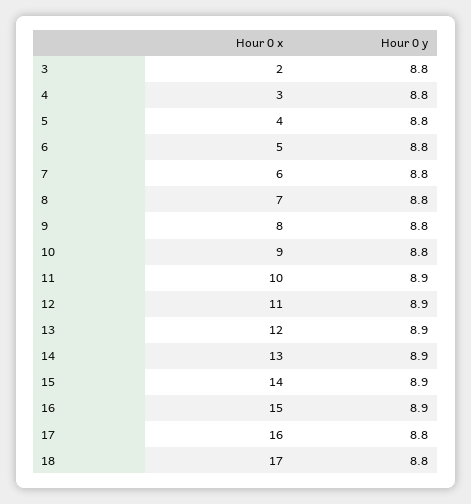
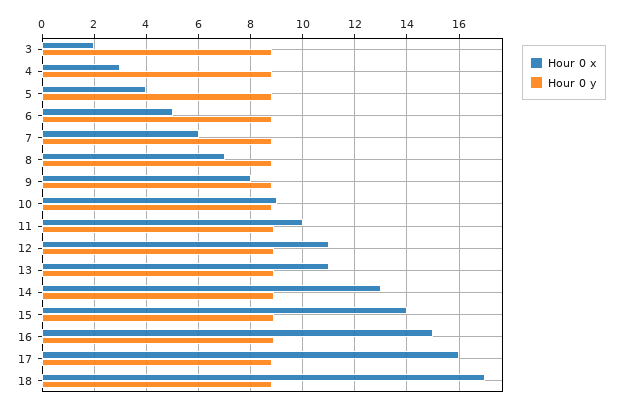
Hour 0 x, 13: 12 -> 11

